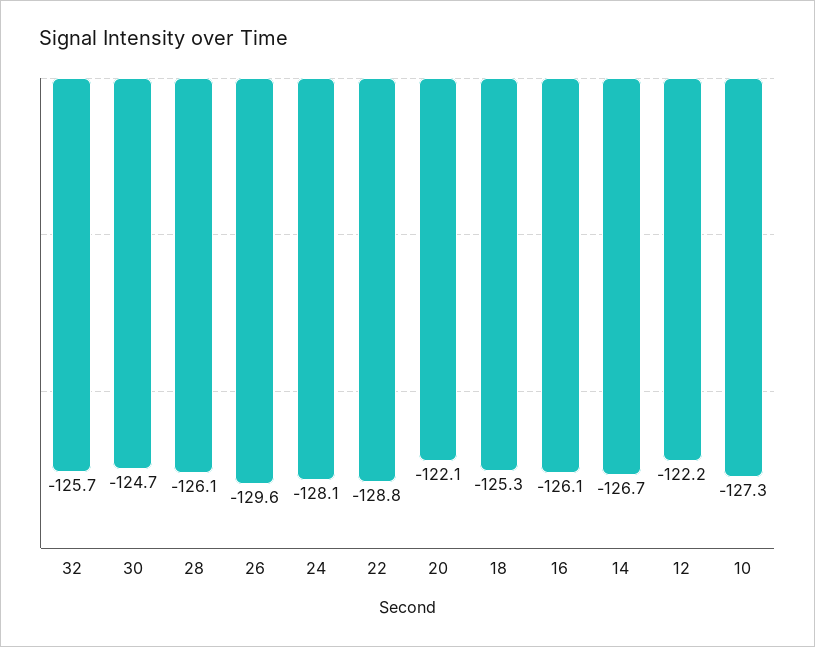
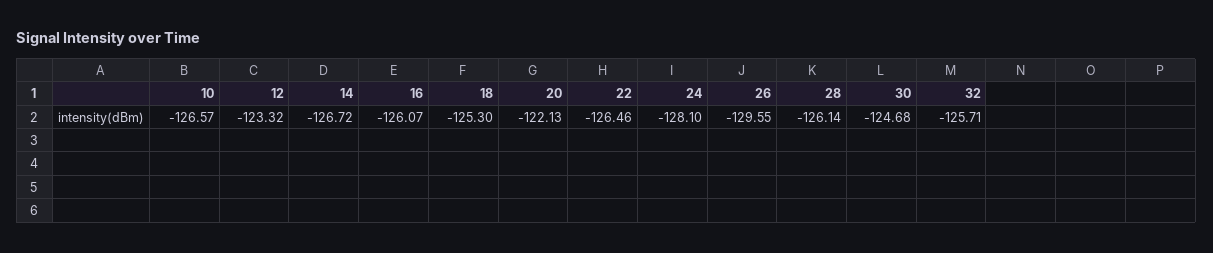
22: -128.8 -> -126.46
12: -122.2 -> -123.32
10: -127.3 -> -126.57

